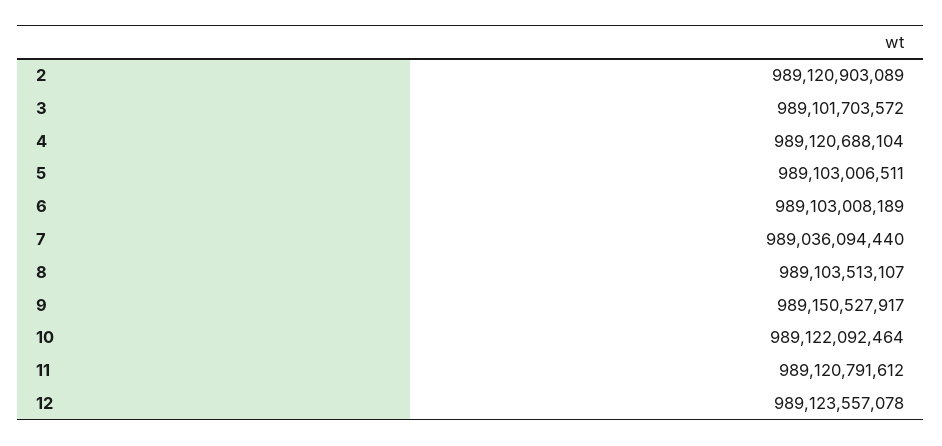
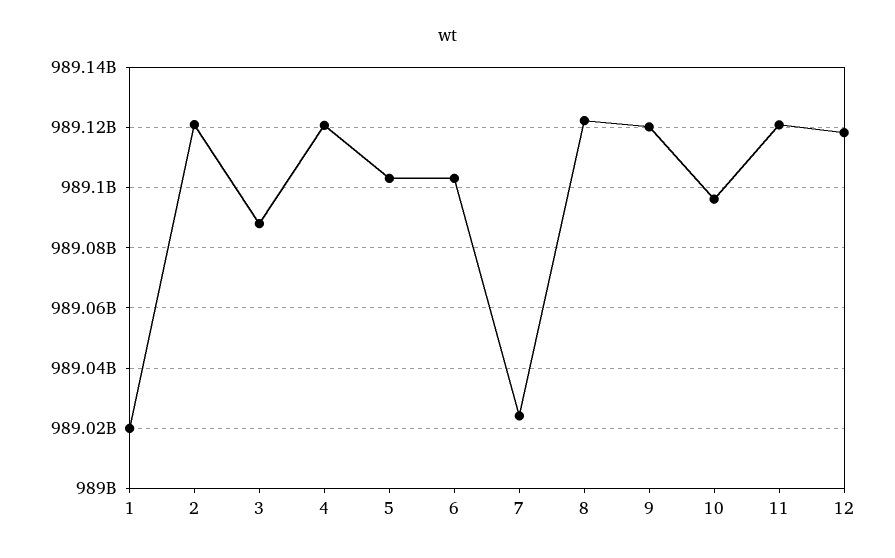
3: 989101703572 -> 989088000000
7: 989036094440 -> 989024000000
8: 989103513107 -> 989122000000
9: 989150527917 -> 989120000000
10: 989122092464 -> 989096000000
12: 989123557078 -> 989118000000
1: none -> 989020000000

